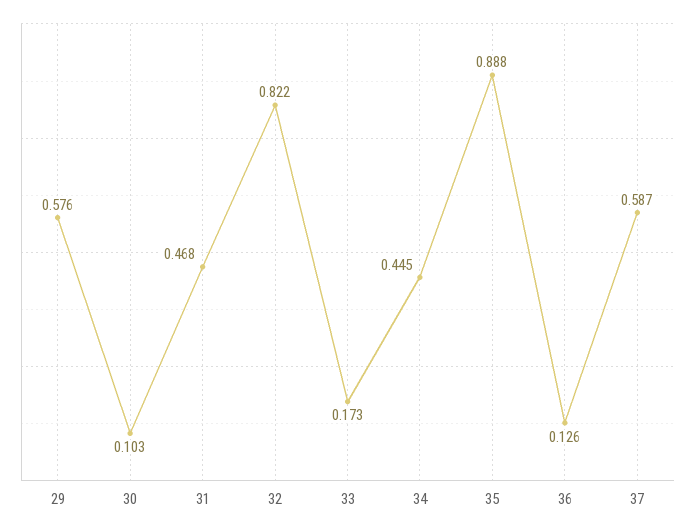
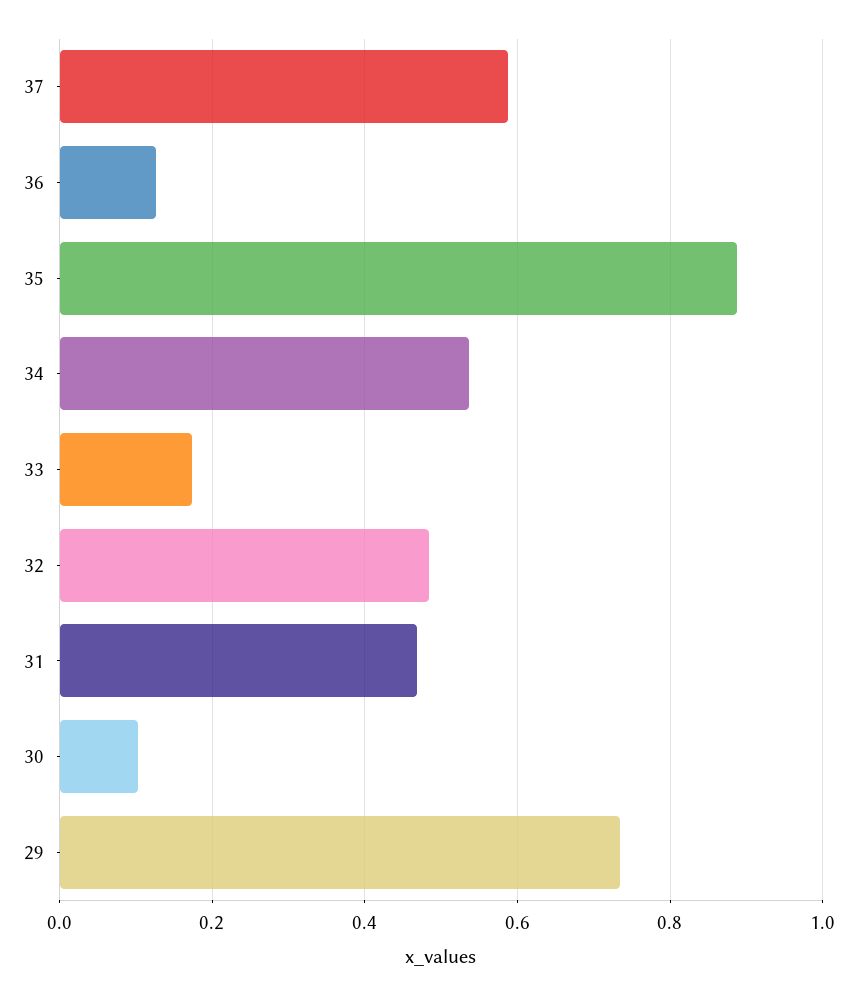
29: 0.576 -> 0.74
32: 0.822 -> 0.48
34: 0.445 -> 0.54

